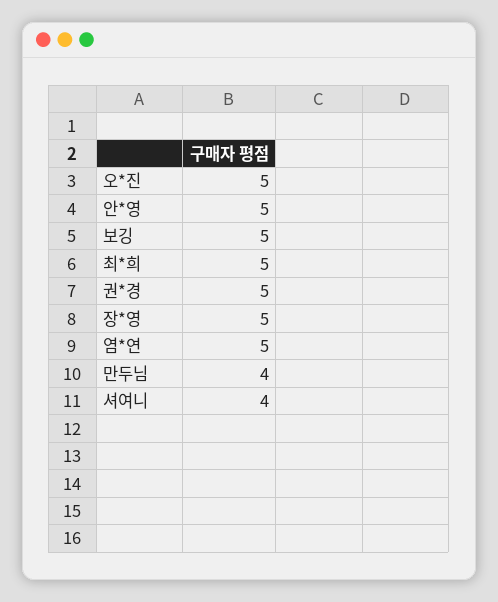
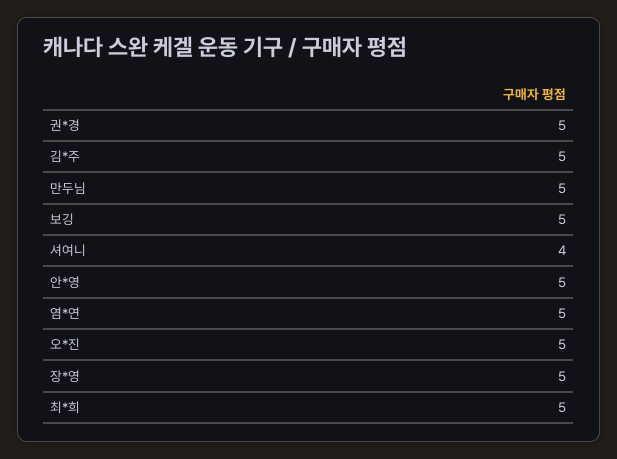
만두님: 4 -> 5
김*주: none -> 5

